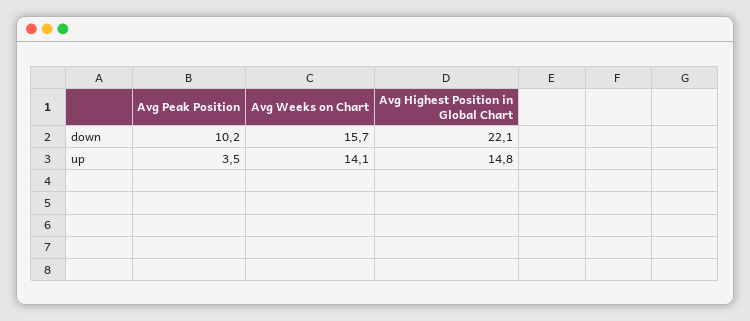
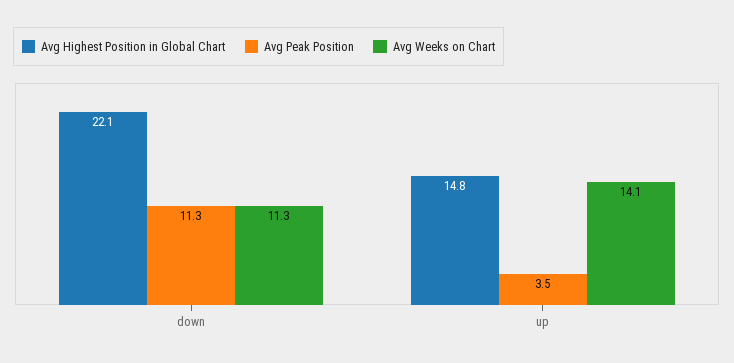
Avg Peak Position, down: 10.2 -> 11.3
Avg Weeks on Chart, down: 15.7 -> 11.3

